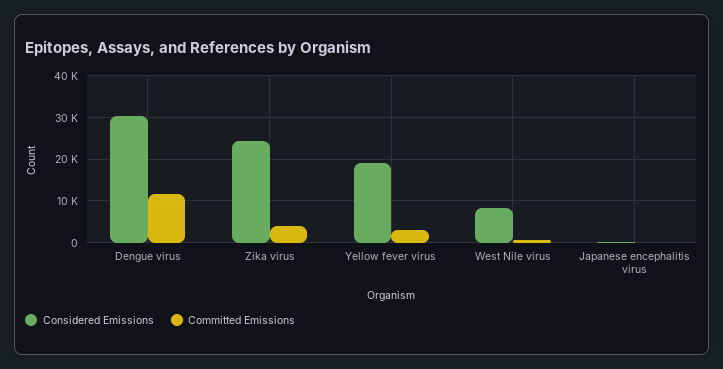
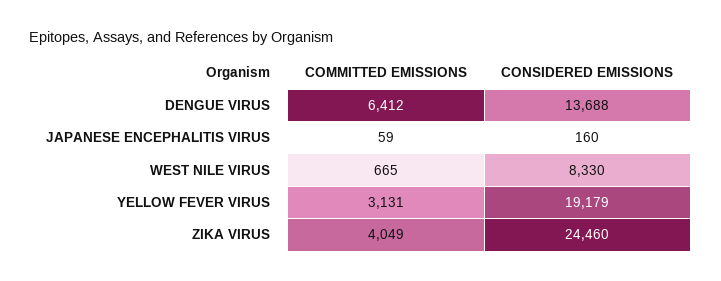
Considered Emissions, Dengue virus: 30000 -> 13688
Committed Emissions, Dengue virus: 12000 -> 6412

